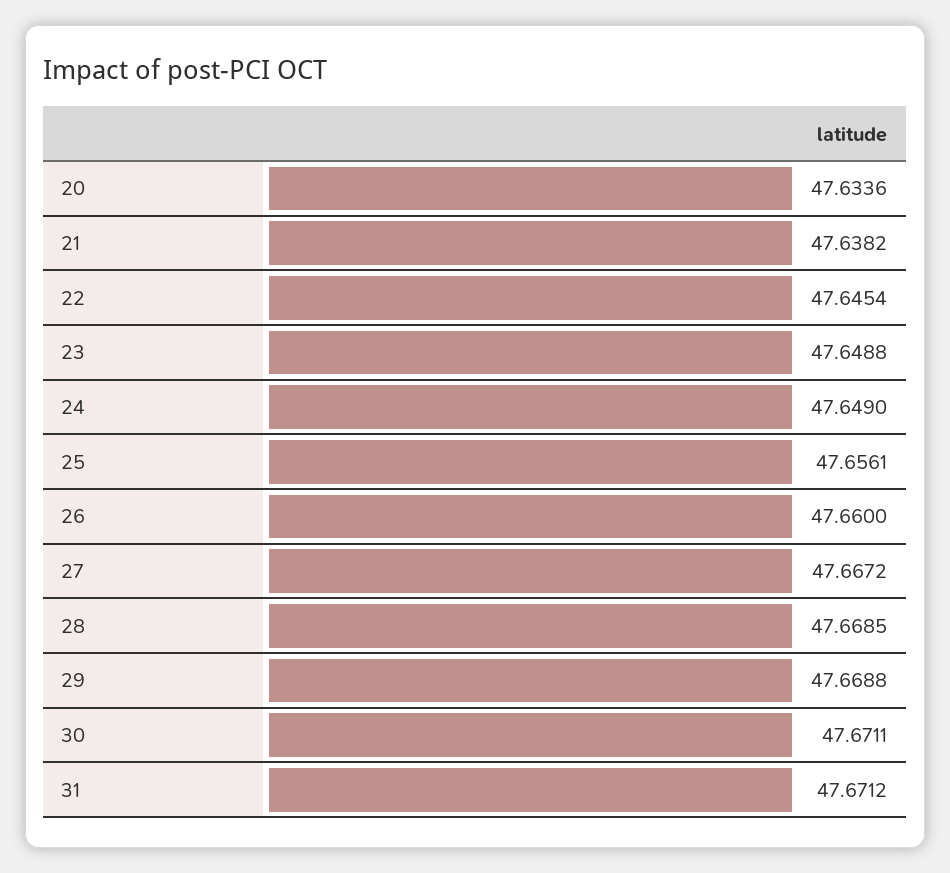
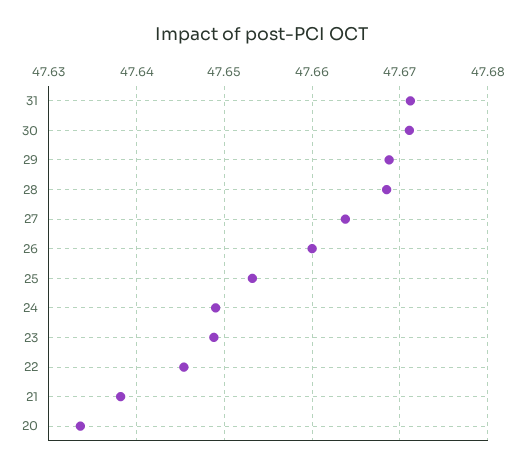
25: 47.6561 -> 47.653
27: 47.6672 -> 47.664

